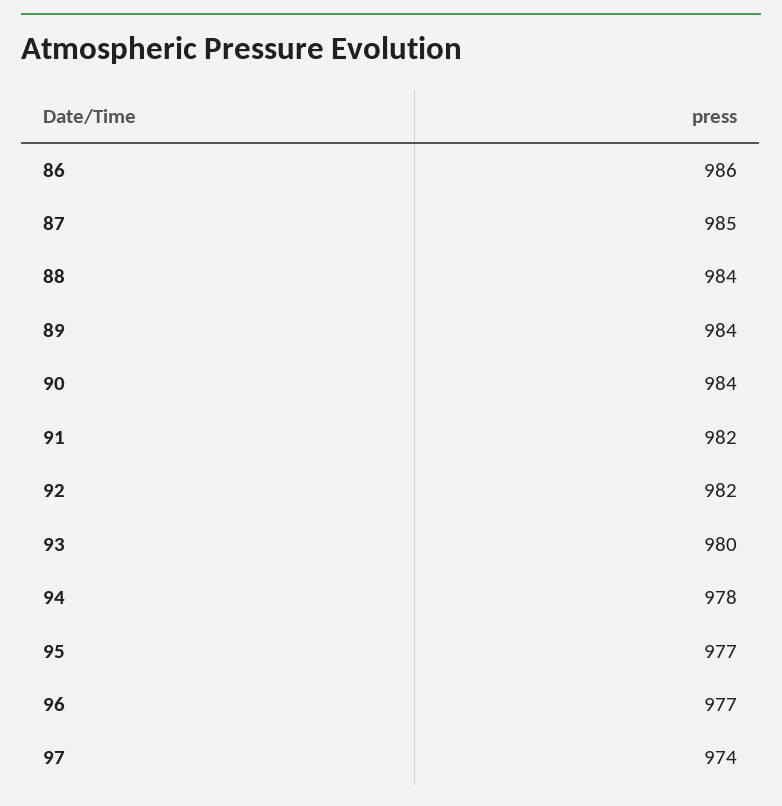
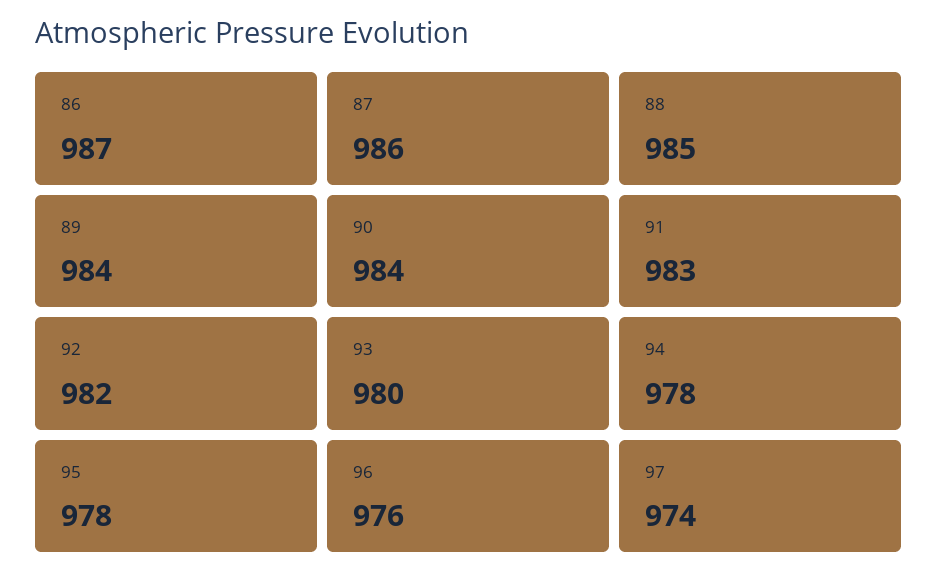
86: 986 -> 987
87: 985 -> 986
88: 984 -> 985
91: 982 -> 983
95: 977 -> 978
96: 977 -> 976

